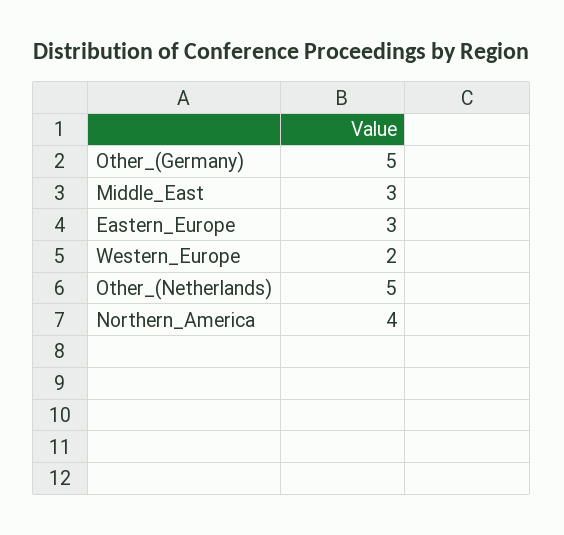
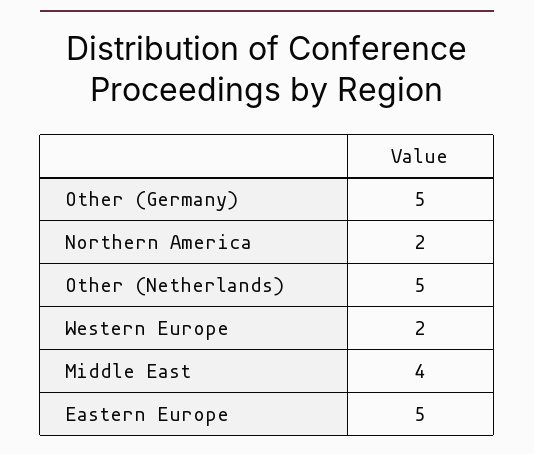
Middle_East: 3 -> 4
Eastern_Europe: 3 -> 5
Northern_America: 4 -> 2

